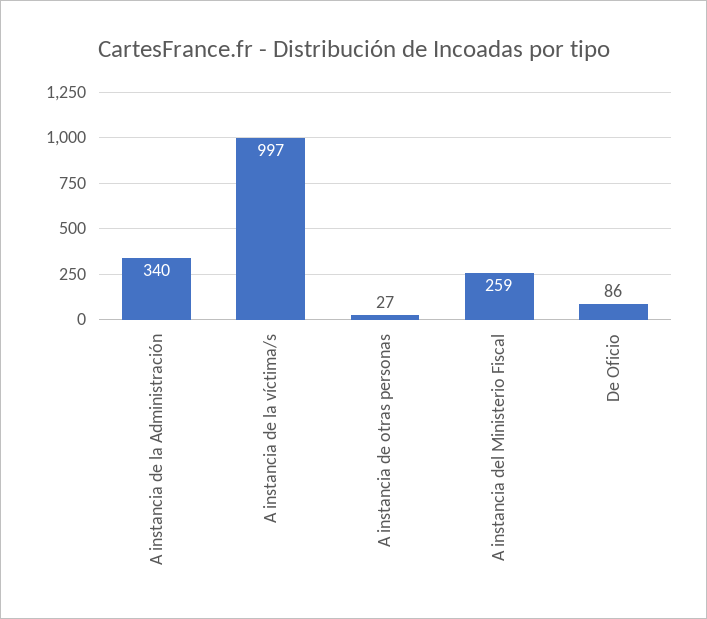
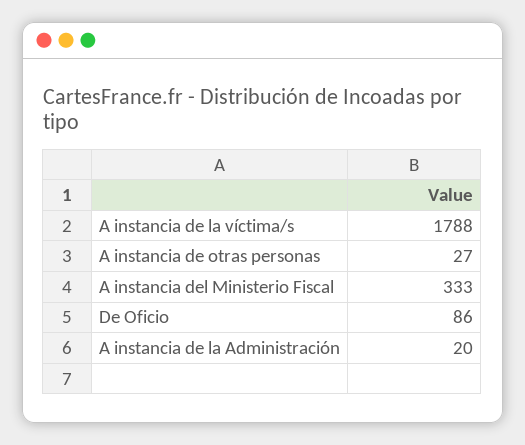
A instancia de la Administración: 340 -> 20
A instancia de la víctima/s: 997 -> 1788
A instancia del Ministerio Fiscal: 259 -> 333

